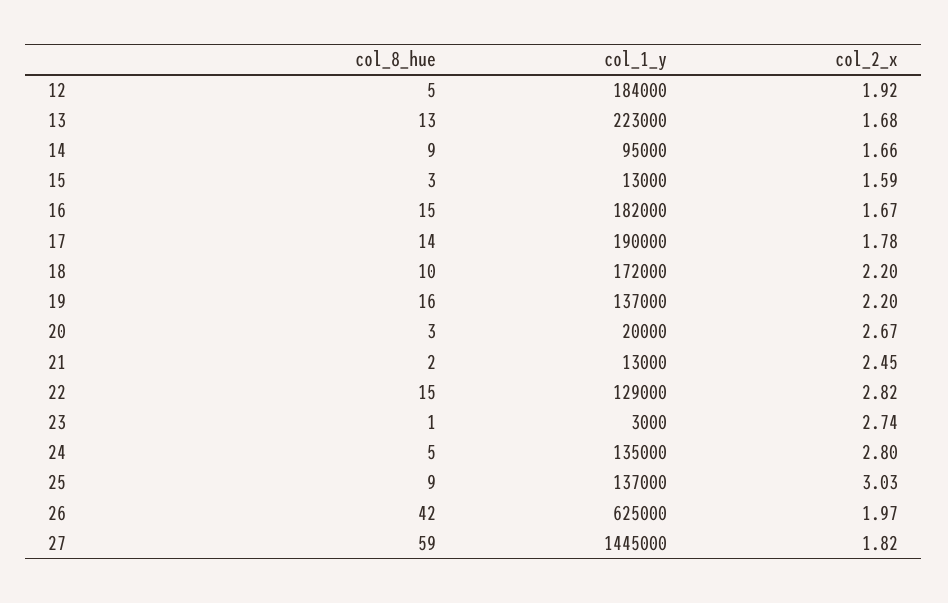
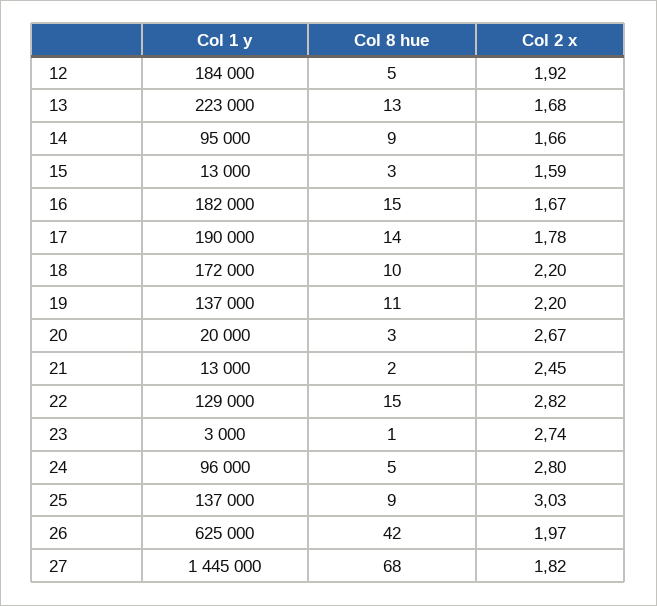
col_8_hue, 19: 16 -> 11
col_1_y, 24: 135000 -> 96000
col_8_hue, 27: 59 -> 68

